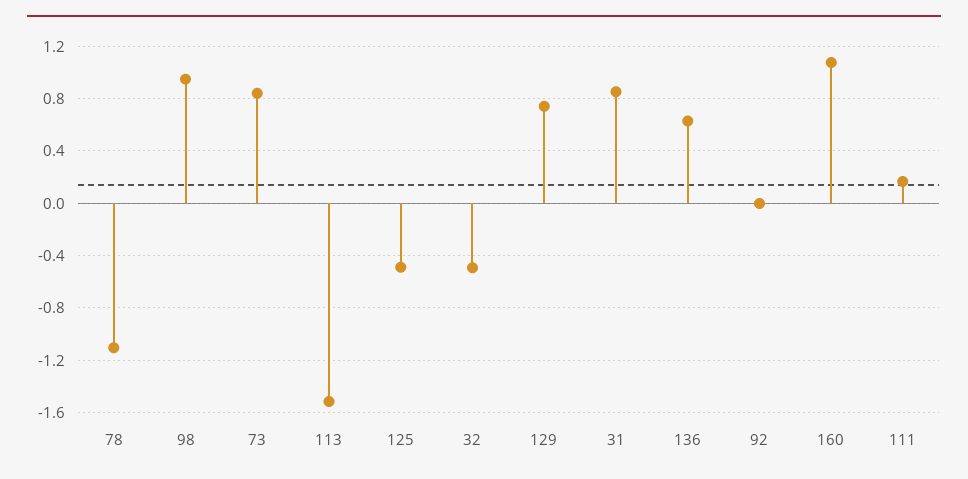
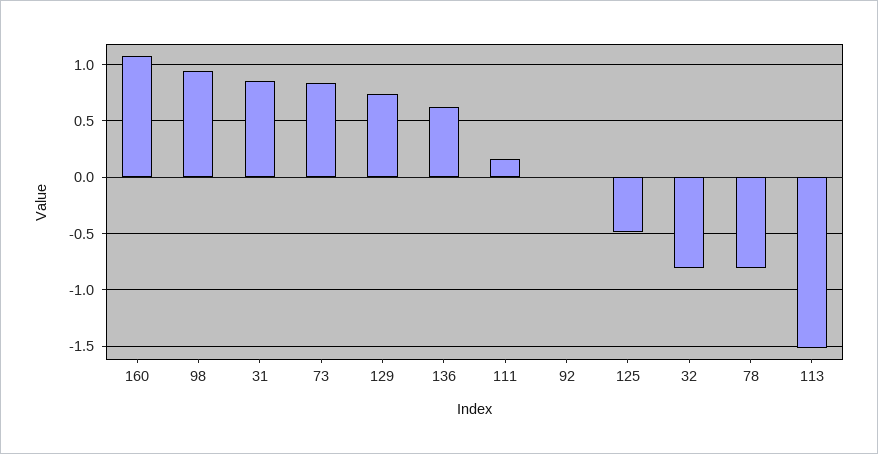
78: -1.1 -> -0.8
32: -0.5 -> -0.8

